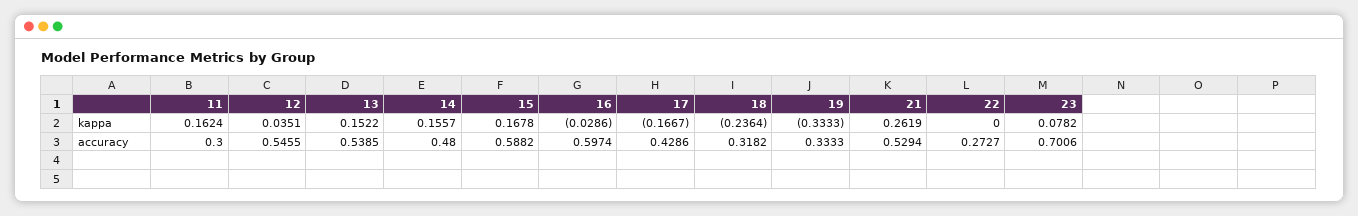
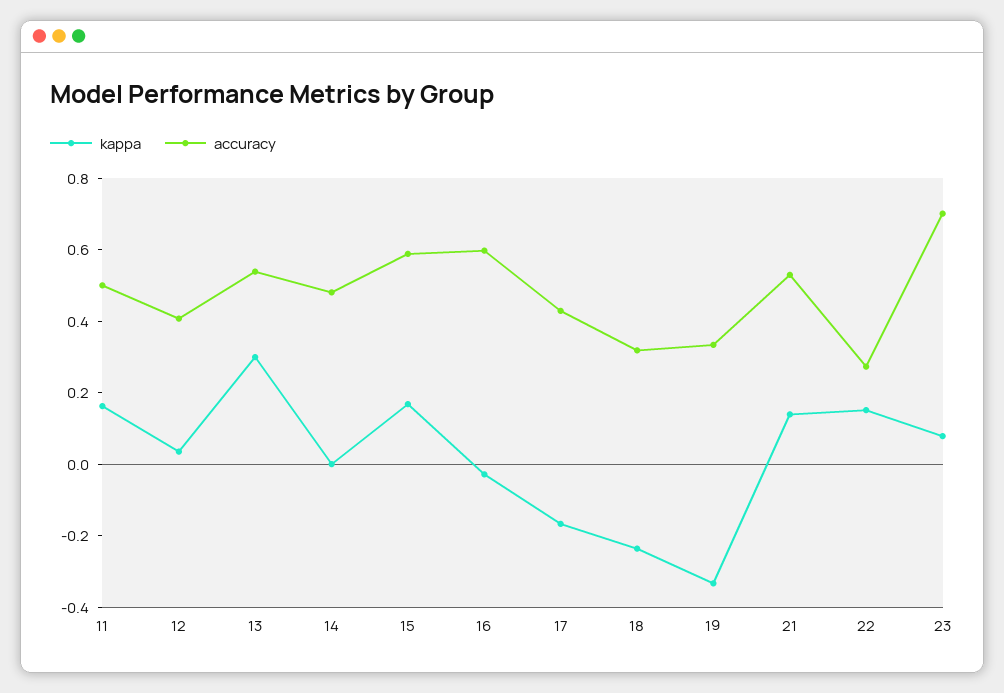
kappa, 13: 0.1522 -> 0.3
kappa, 14: 0.1557 -> 0
kappa, 21: 0.2619 -> 0.15
kappa, 22: 0 -> 0.15
accuracy, 11: 0.3 -> 0.5
accuracy, 12: 0.5455 -> 0.4

